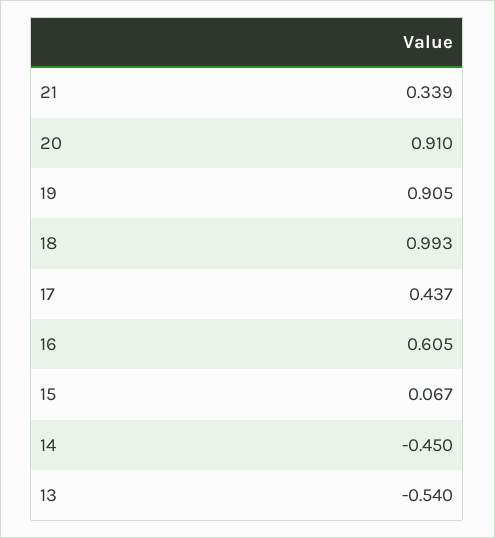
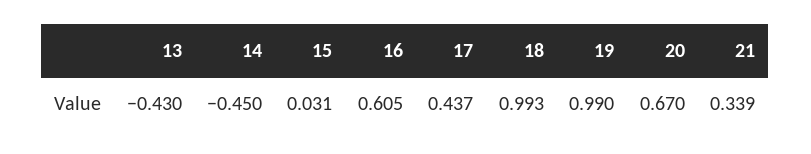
20: 0.91 -> 0.67
19: 0.905 -> 0.99
15: 0.067 -> 0.031
13: -0.54 -> -0.43

